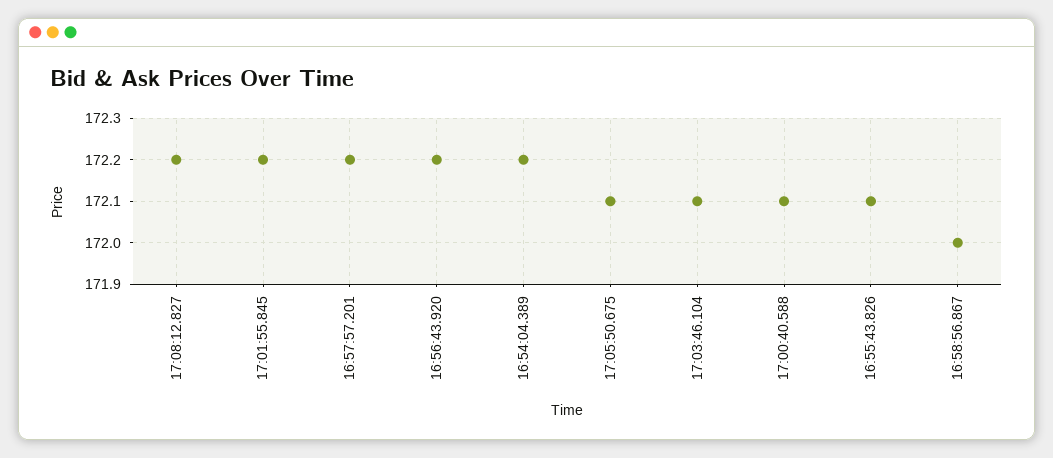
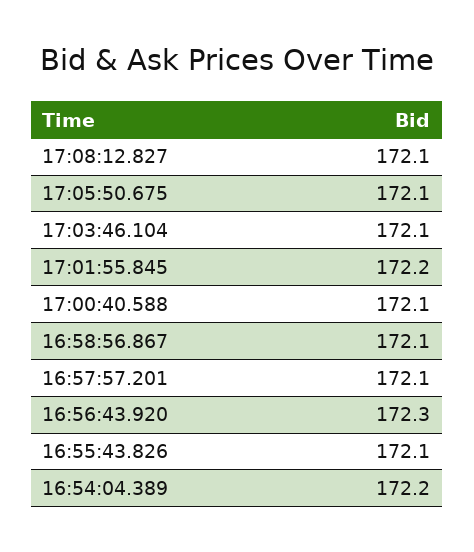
17:08:12.827: 172.2 -> 172.1
16:57:57.201: 172.2 -> 172.1
16:56:43.920: 172.2 -> 172.3
16:58:56.867: 172 -> 172.1

